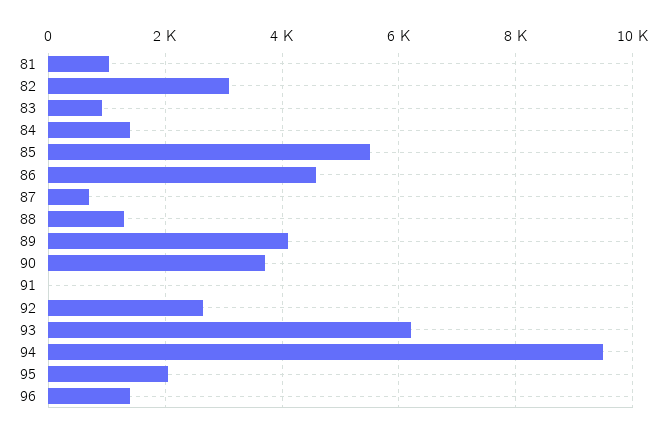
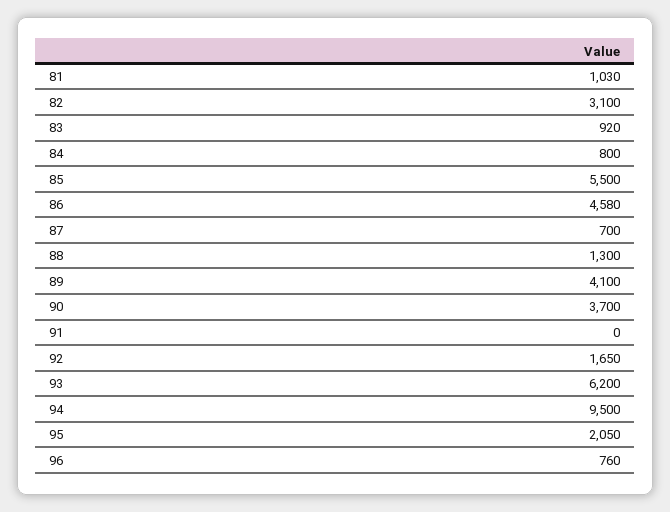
84: 1400 -> 800
92: 2600 -> 1650
96: 1400 -> 760

